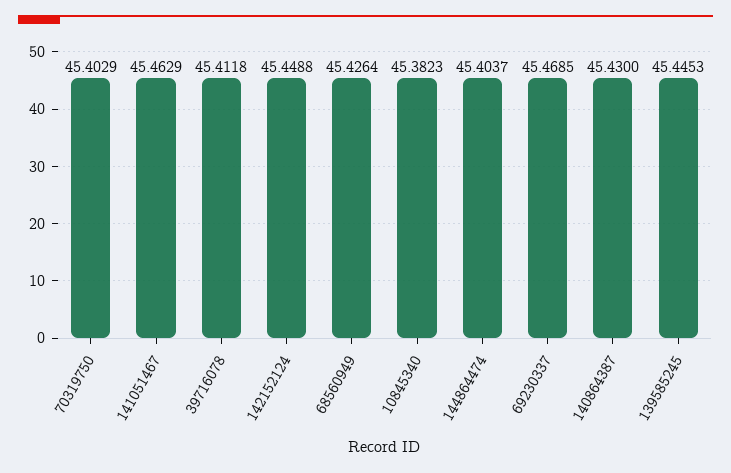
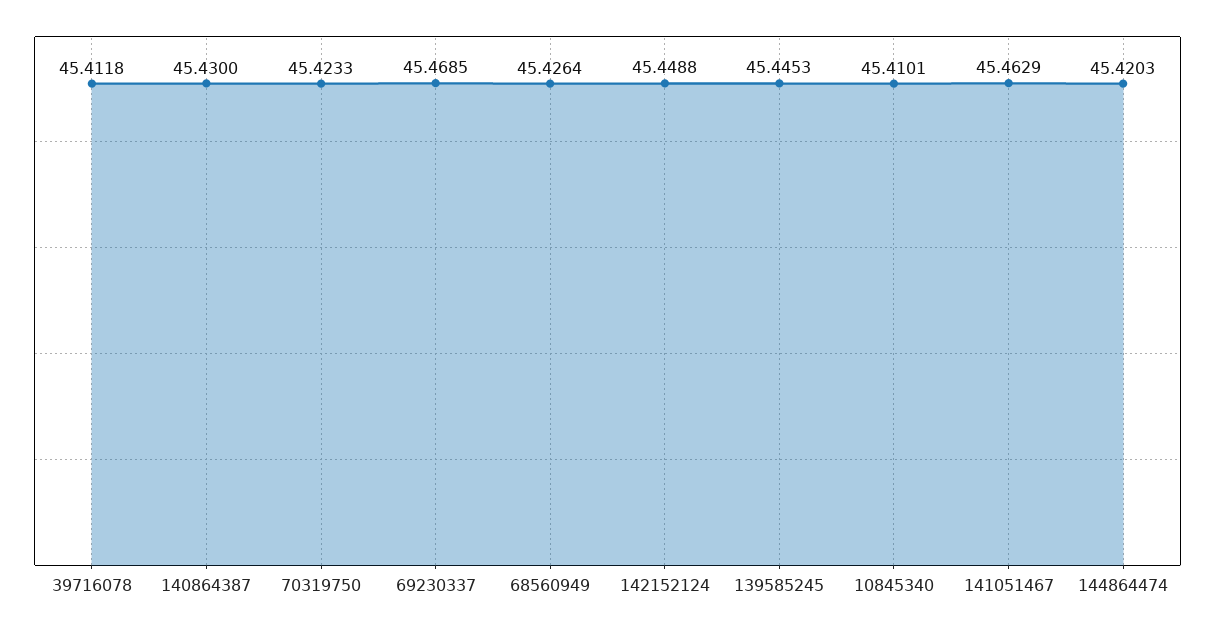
70319750: 45.4029 -> 45.4233
10845340: 45.3823 -> 45.4101
144864474: 45.4037 -> 45.4203

